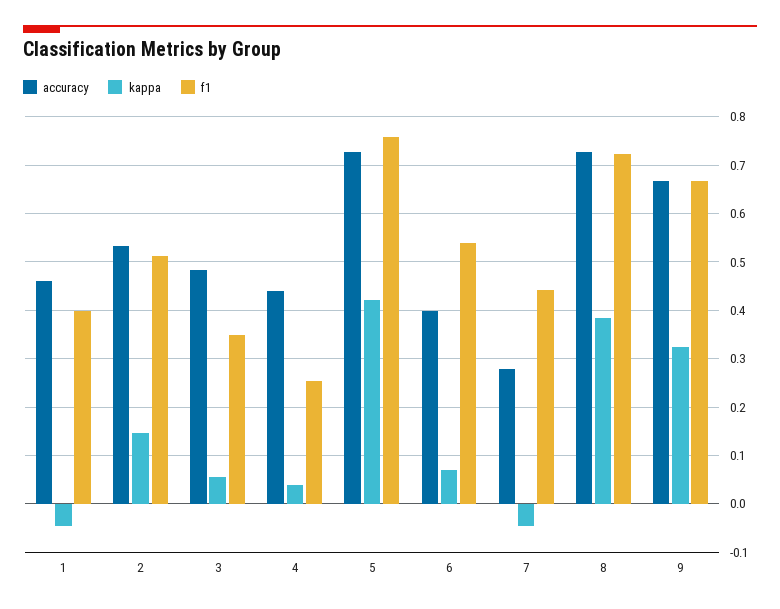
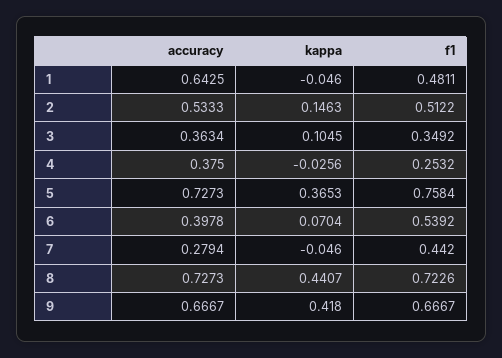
accuracy, 1: 0.46 -> 0.6425
f1, 1: 0.4 -> 0.4811
accuracy, 3: 0.48 -> 0.3634
kappa, 3: 0.06 -> 0.1045
accuracy, 4: 0.44 -> 0.375
kappa, 4: 0.04 -> -0.0256
kappa, 5: 0.42 -> 0.3653
kappa, 8: 0.38 -> 0.4407
kappa, 9: 0.32 -> 0.418

